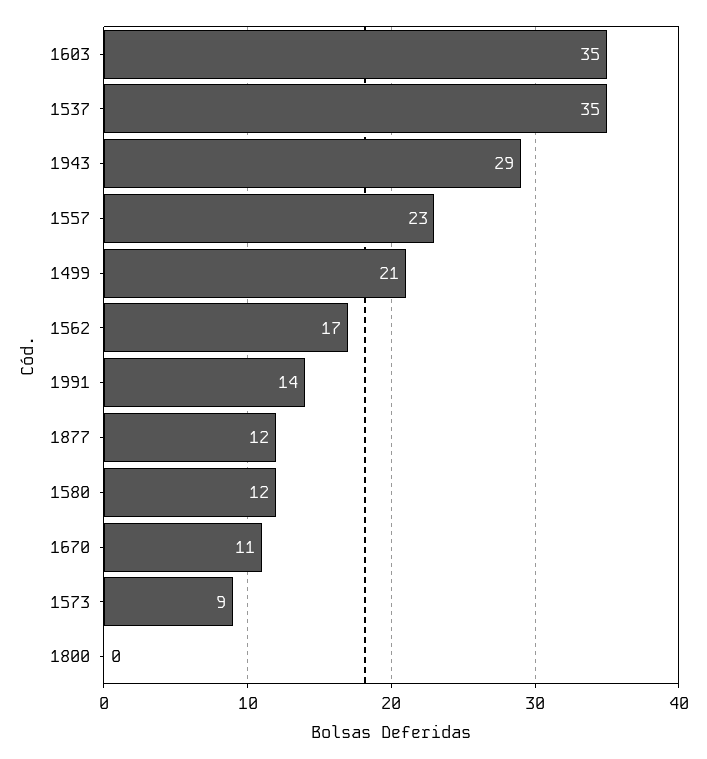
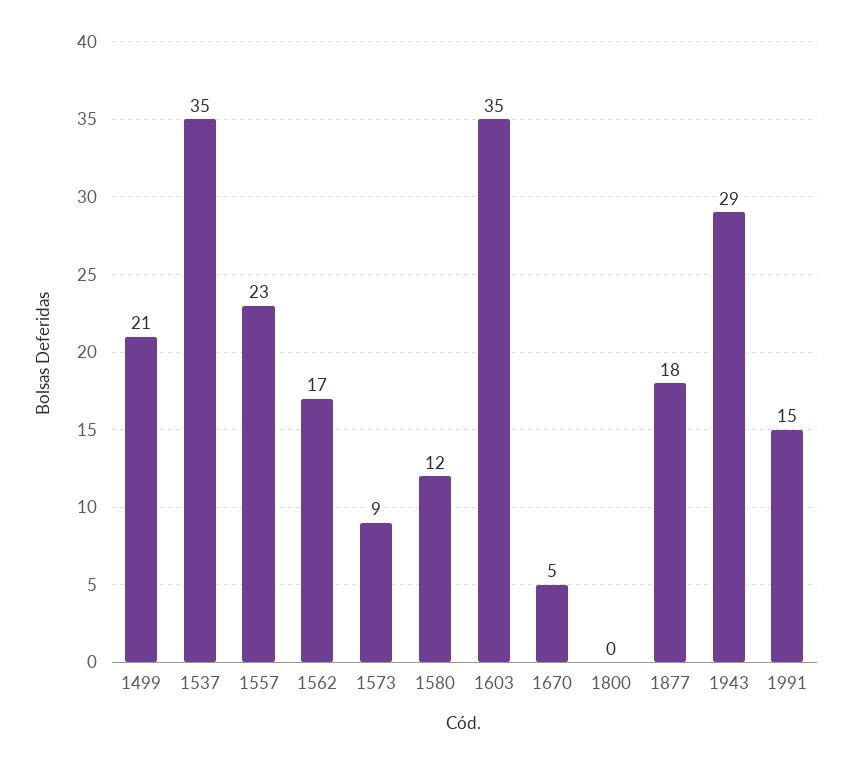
1991: 14 -> 15
1877: 12 -> 18
1670: 11 -> 5

